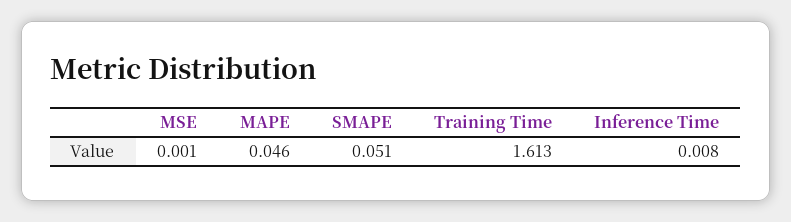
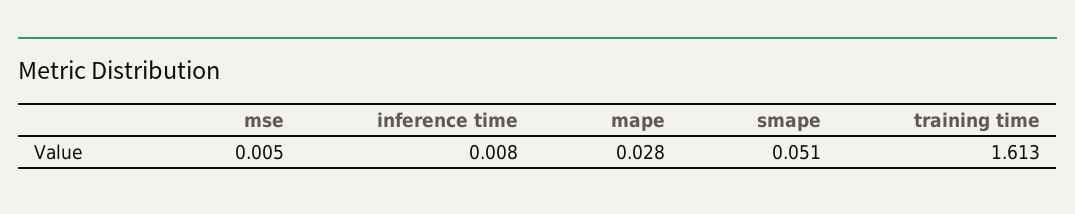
MSE: 0.001 -> 0.005
MAPE: 0.046 -> 0.028

